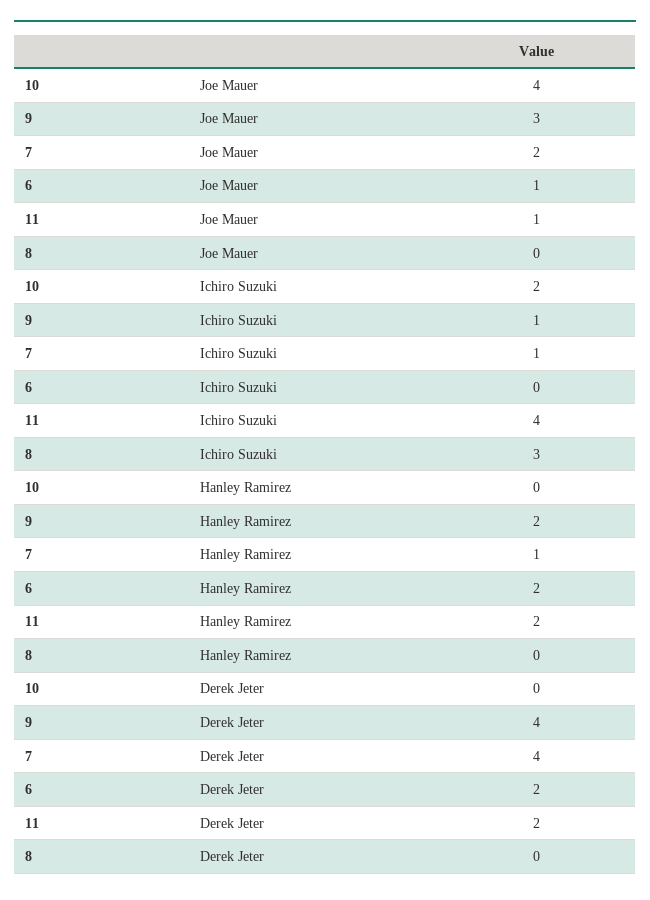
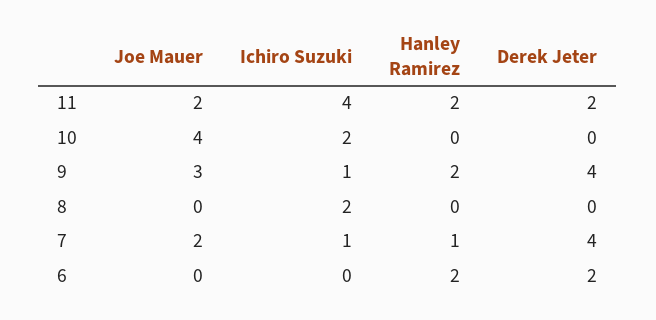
6, Joe Mauer: 1 -> 0
11, Joe Mauer: 1 -> 2
8, Ichiro Suzuki: 3 -> 2

